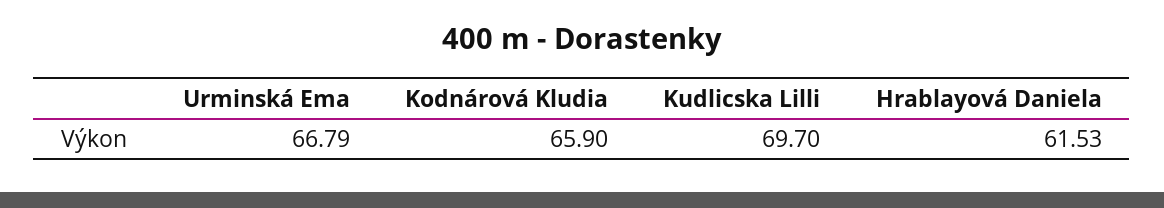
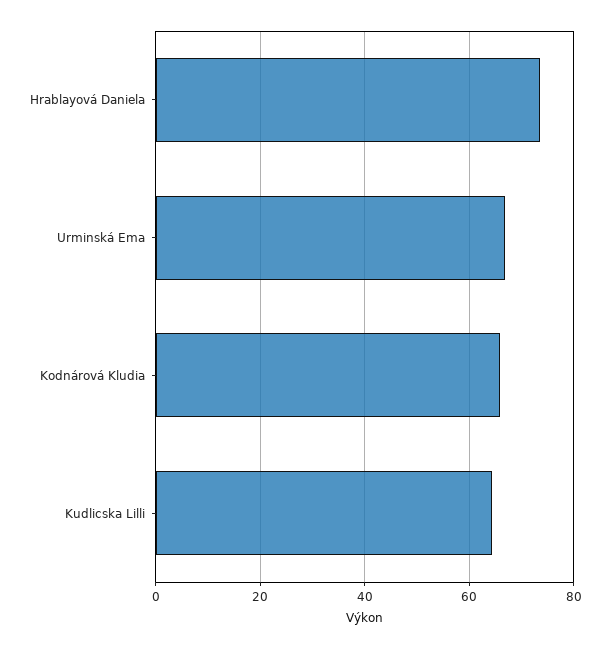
Kudlicska Lilli: 69.7 -> 64
Hrablayová Daniela: 61.53 -> 74

